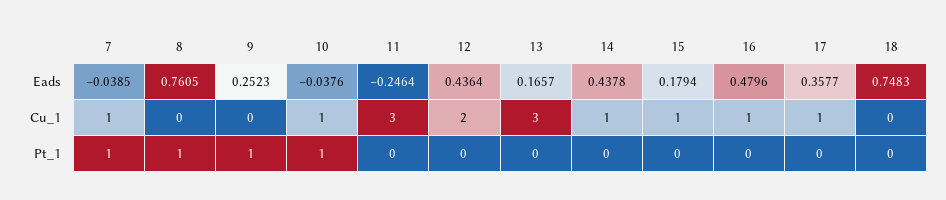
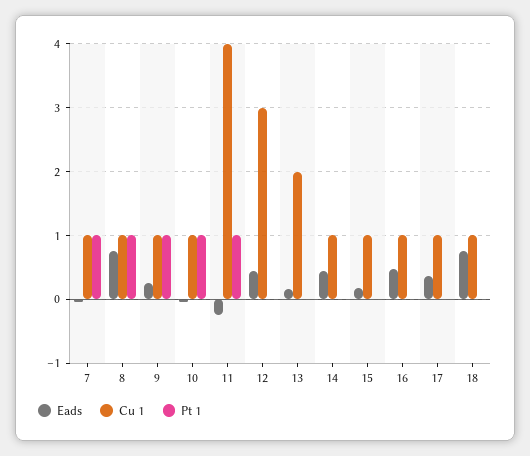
Cu_1, 8: 0 -> 1
Cu_1, 9: 0 -> 1
Cu_1, 11: 3 -> 4
Cu_1, 12: 2 -> 3
Cu_1, 13: 3 -> 2
Cu_1, 18: 0 -> 1
Pt_1, 11: 0 -> 1

